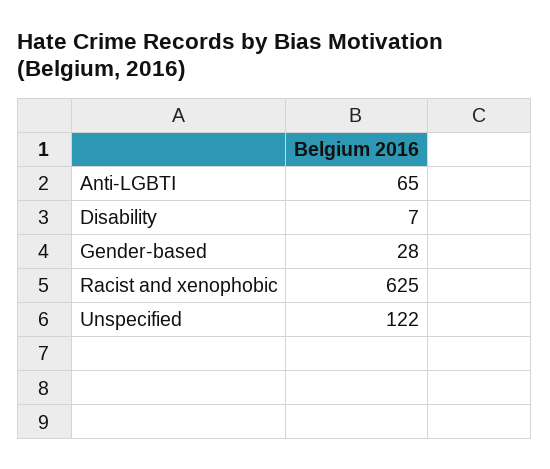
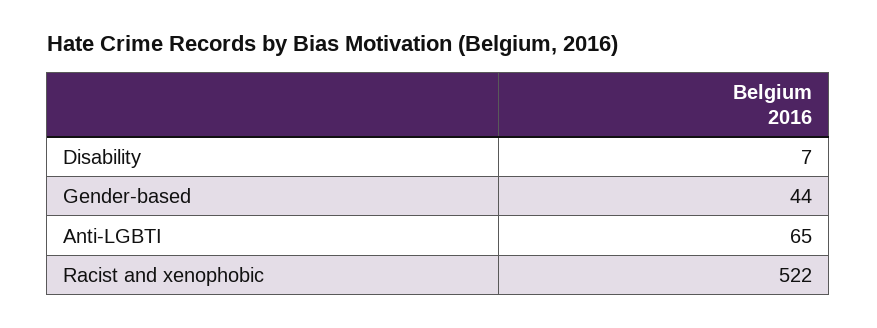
Gender-based: 28 -> 44
Racist and xenophobic: 625 -> 522
Unspecified: 122 -> none

